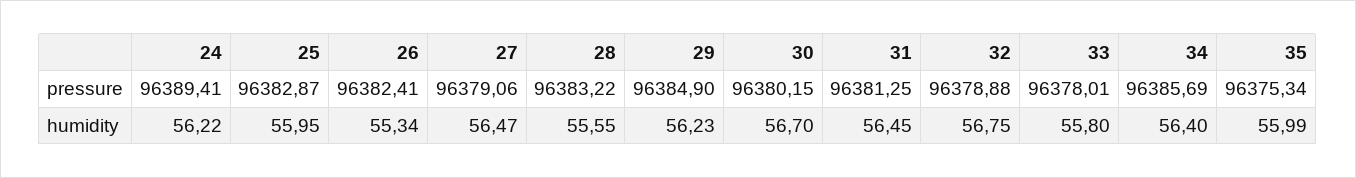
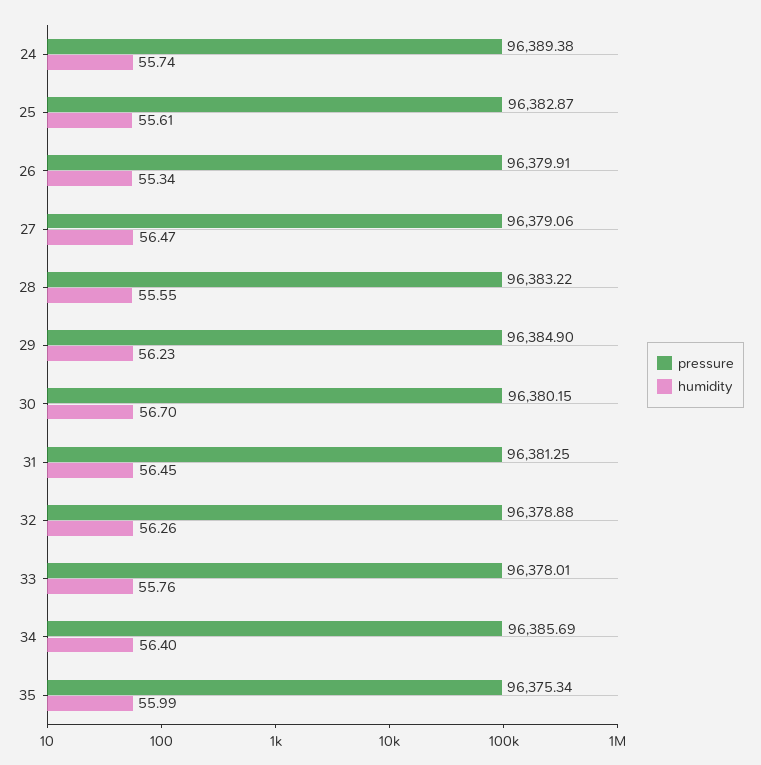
pressure, 24: 96389.41 -> 96389.38
pressure, 26: 96382.41 -> 96379.91
humidity, 24: 56.22 -> 55.74
humidity, 25: 55.95 -> 55.61
humidity, 32: 56.75 -> 56.26
humidity, 33: 55.8 -> 55.76

